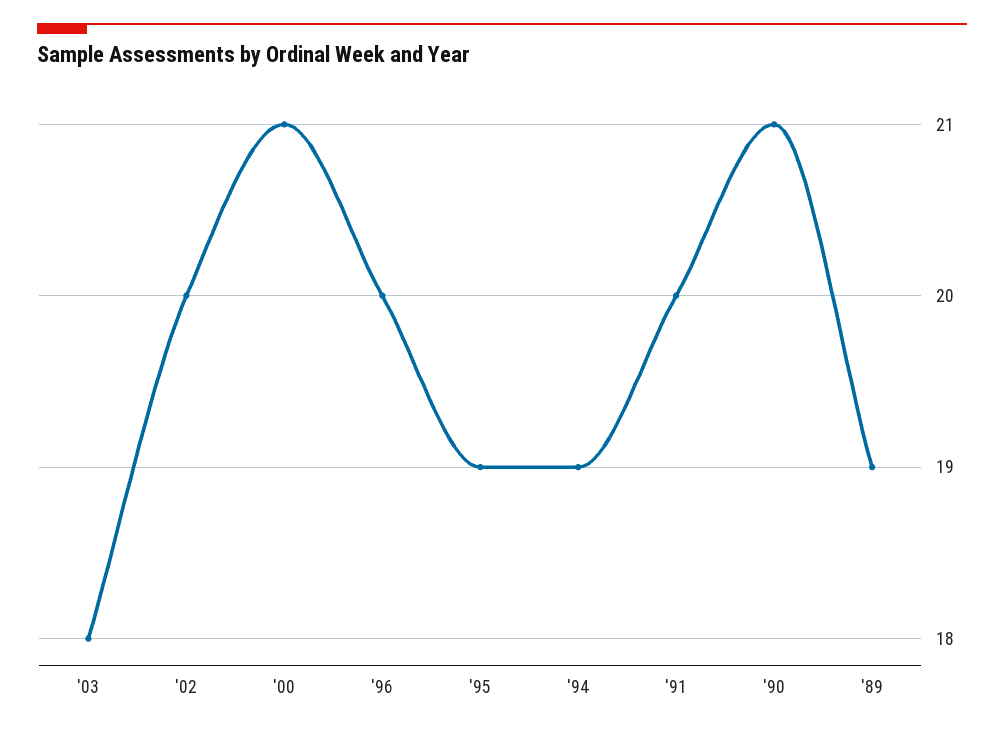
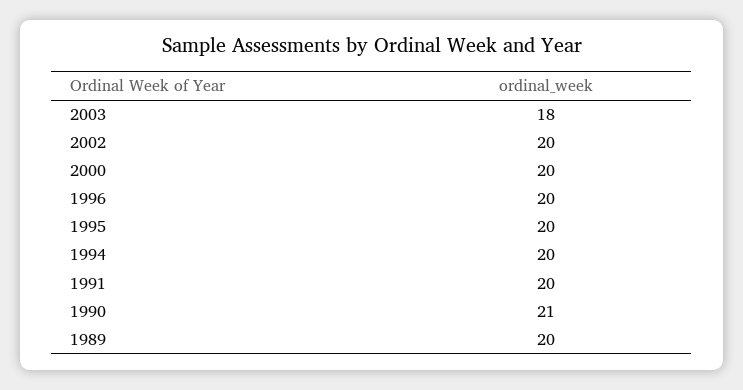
'00: 21 -> 20
'95: 19 -> 20
'94: 19 -> 20
'89: 19 -> 20

